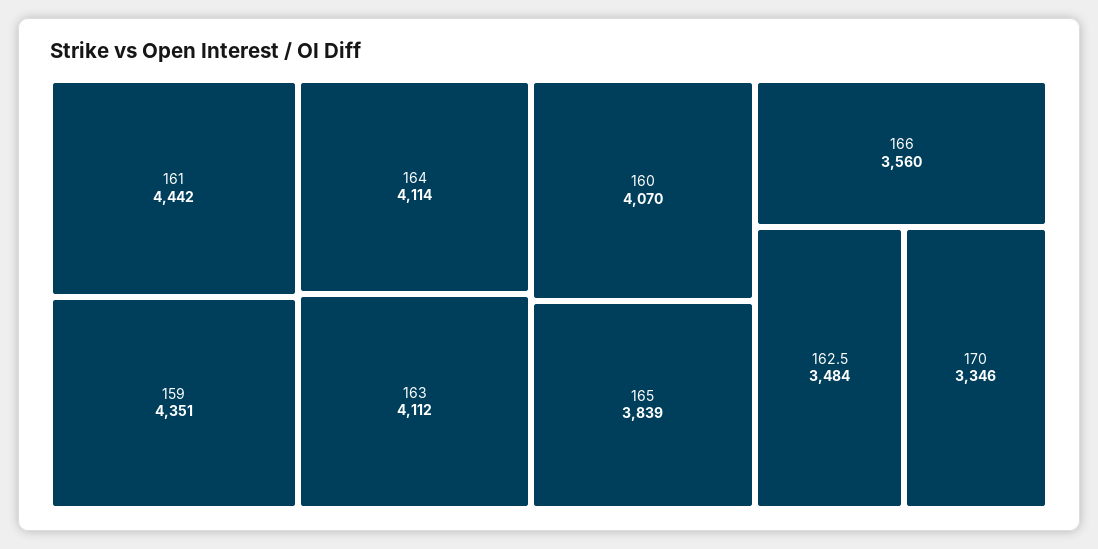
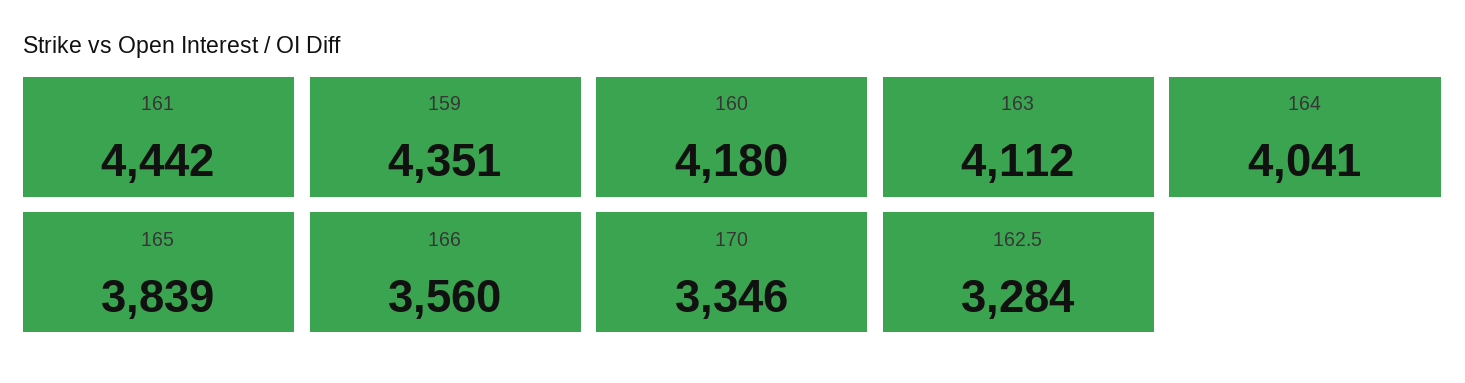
164: 4114 -> 4041
160: 4070 -> 4180
162.5: 3484 -> 3284

